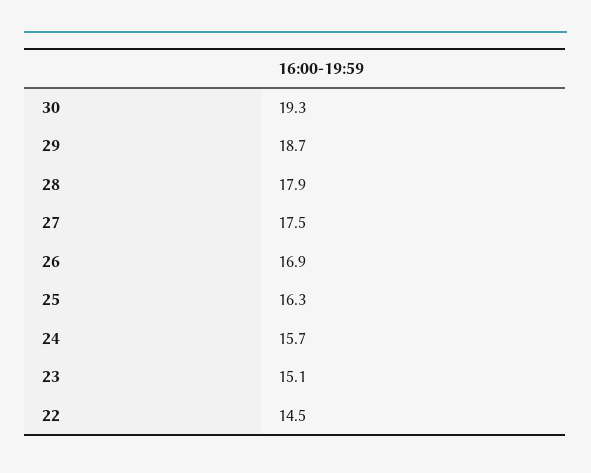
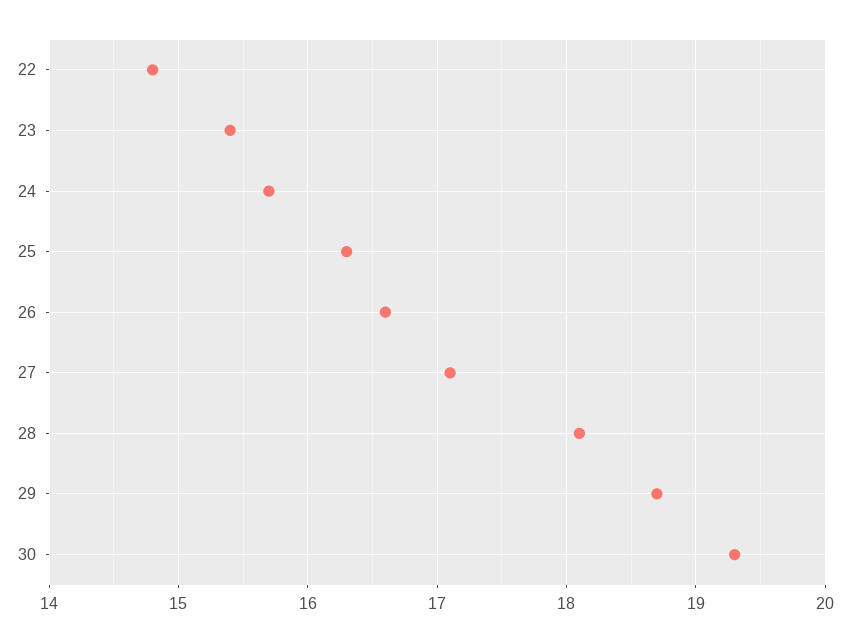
28: 17.9 -> 18.1
27: 17.5 -> 17.1
26: 16.9 -> 16.6
23: 15.1 -> 15.4
22: 14.5 -> 14.8

